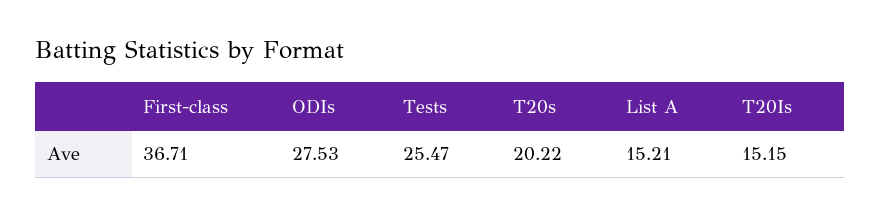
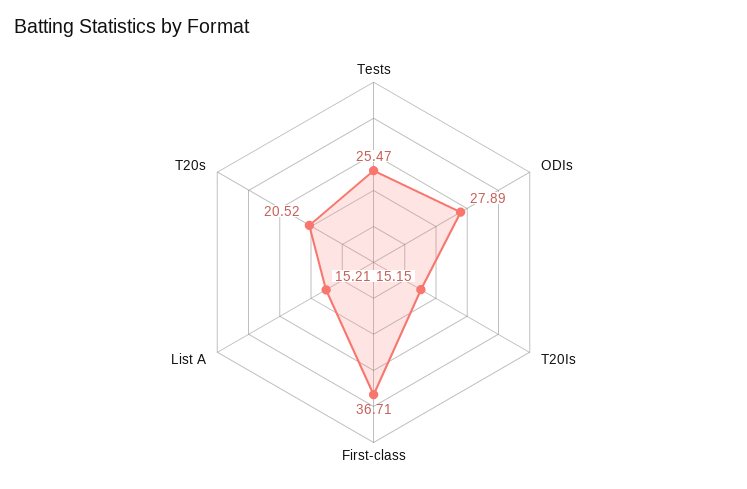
ODIs: 27.53 -> 27.89
T20s: 20.22 -> 20.52

